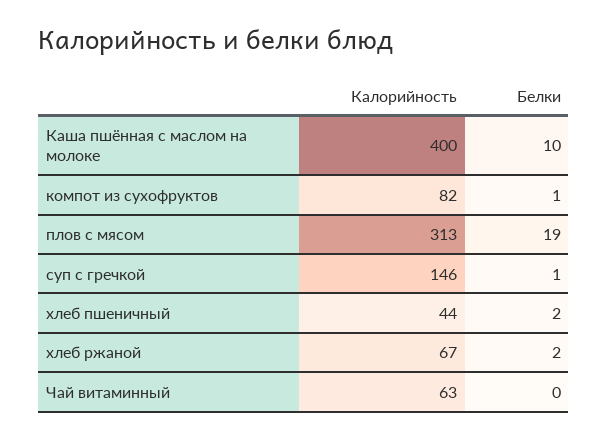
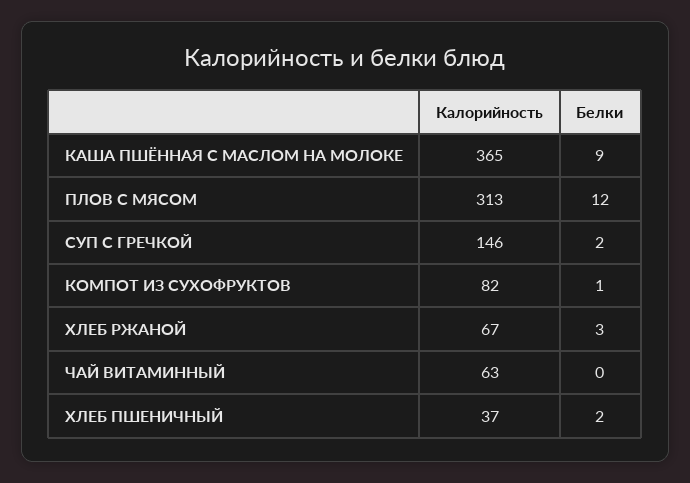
Калорийность, Каша пшённая с маслом на молоке: 400 -> 365
Белки, Каша пшённая с маслом на молоке: 10 -> 9
Белки, плов с мясом: 19 -> 12
Белки, суп с гречкой: 1 -> 2
Калорийность, хлеб пшеничный: 44 -> 37
Белки, хлеб ржаной: 2 -> 3

